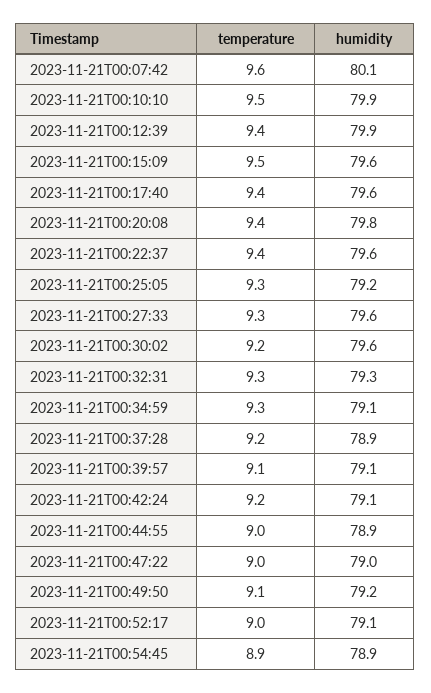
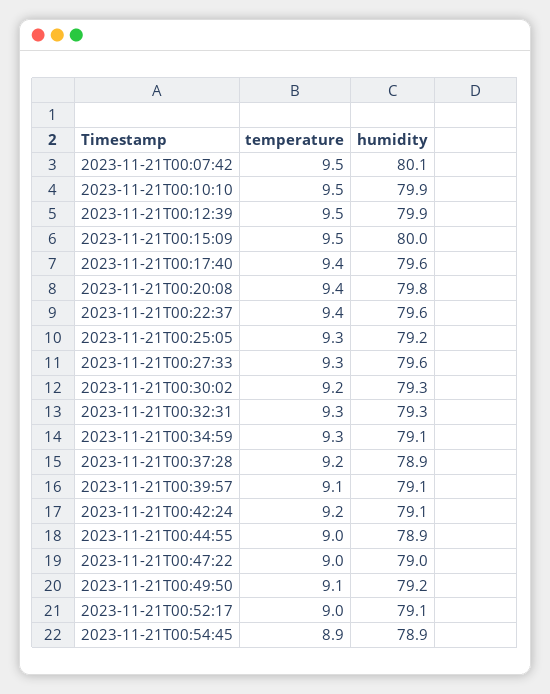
temperature, 2023-11-21T00:07:42: 9.6 -> 9.5
temperature, 2023-11-21T00:12:39: 9.4 -> 9.5
humidity, 2023-11-21T00:15:09: 79.6 -> 80
humidity, 2023-11-21T00:30:02: 79.6 -> 79.3

